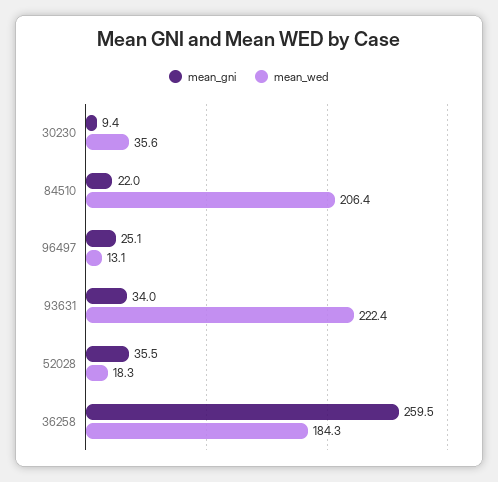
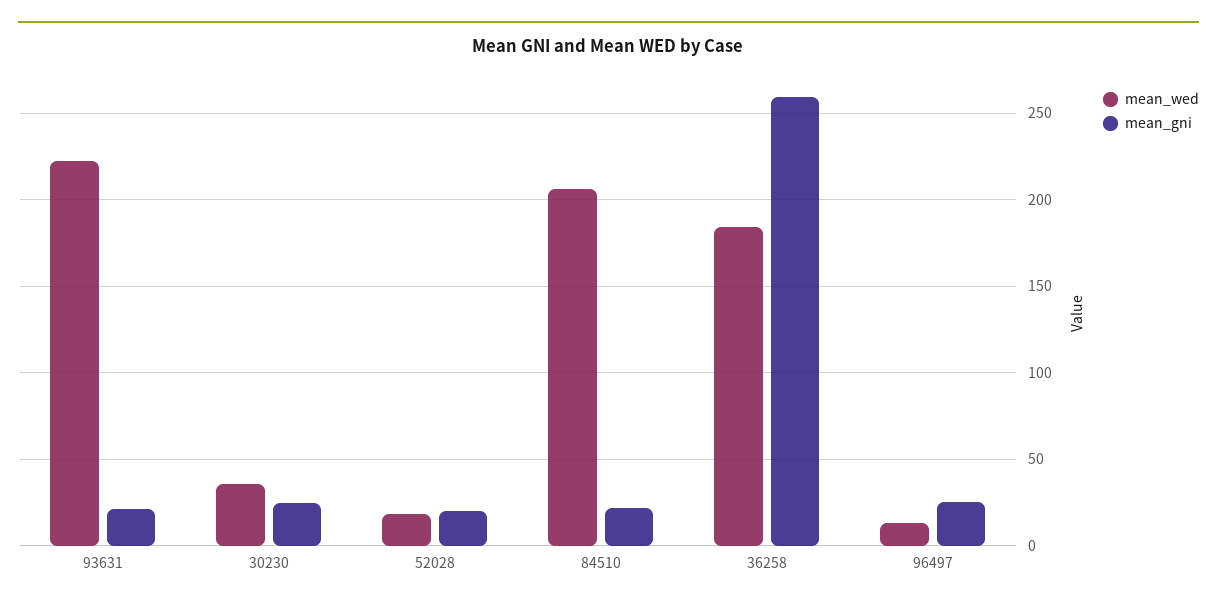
mean_gni, 30230: 9.4 -> 25
mean_gni, 93631: 34 -> 20
mean_gni, 52028: 35.5 -> 20

